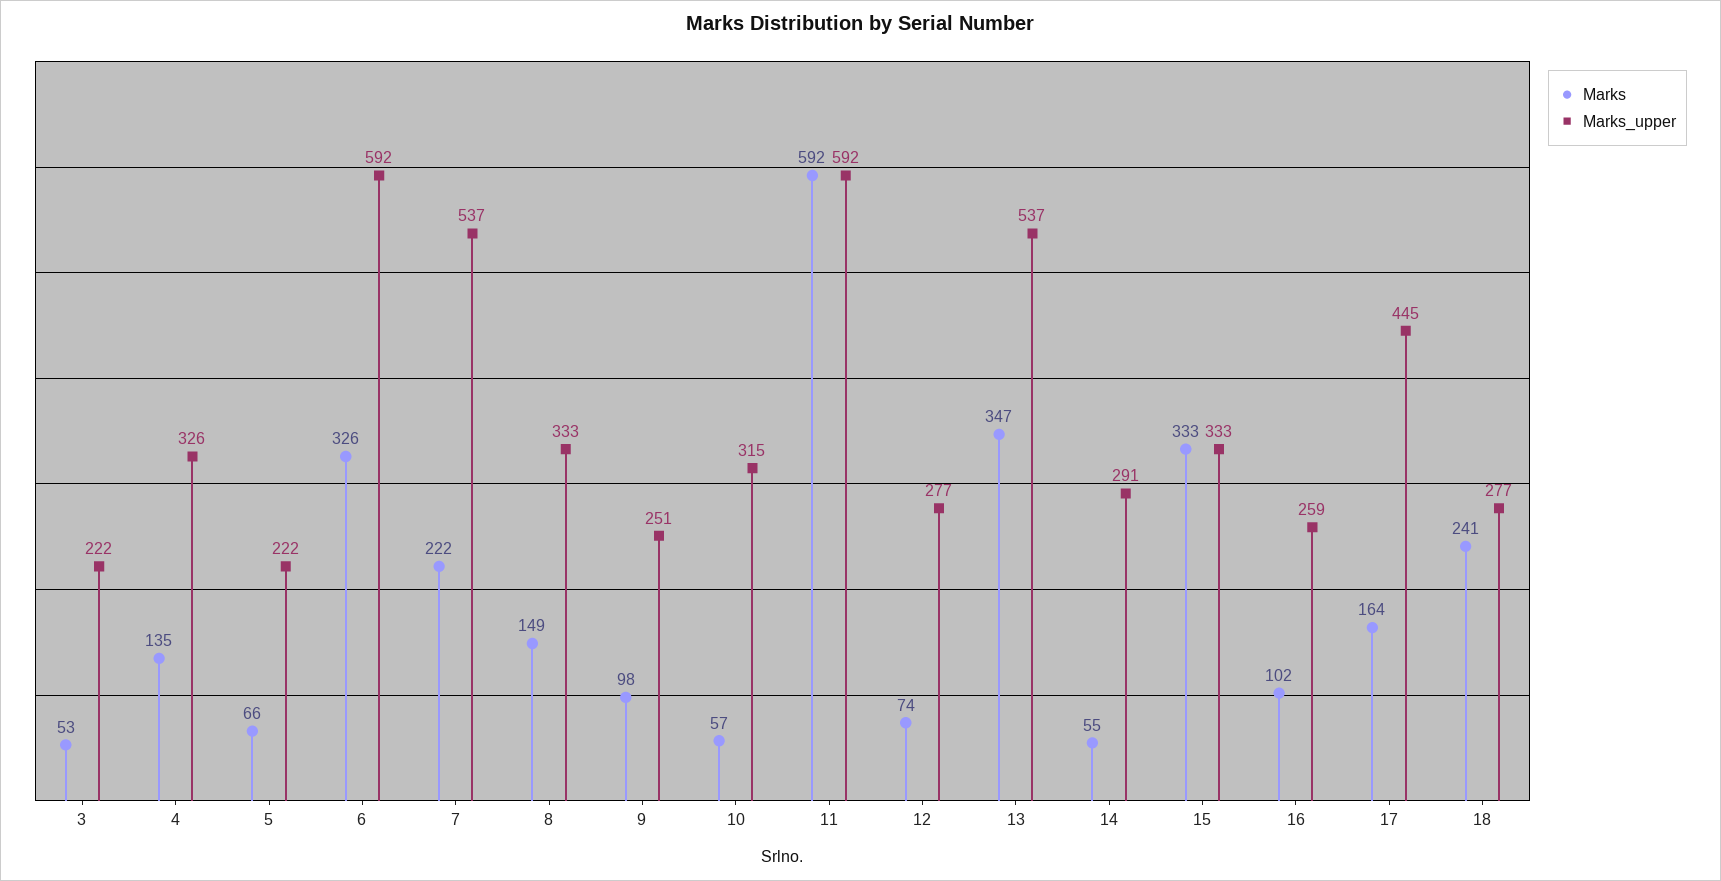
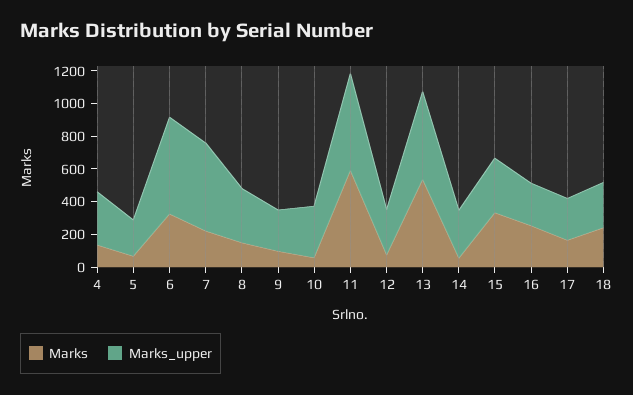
Marks, 3: 53 -> none
Marks_upper, 3: 222 -> none
Marks, 13: 347 -> 550
Marks, 16: 102 -> 250
Marks_upper, 17: 445 -> 250

